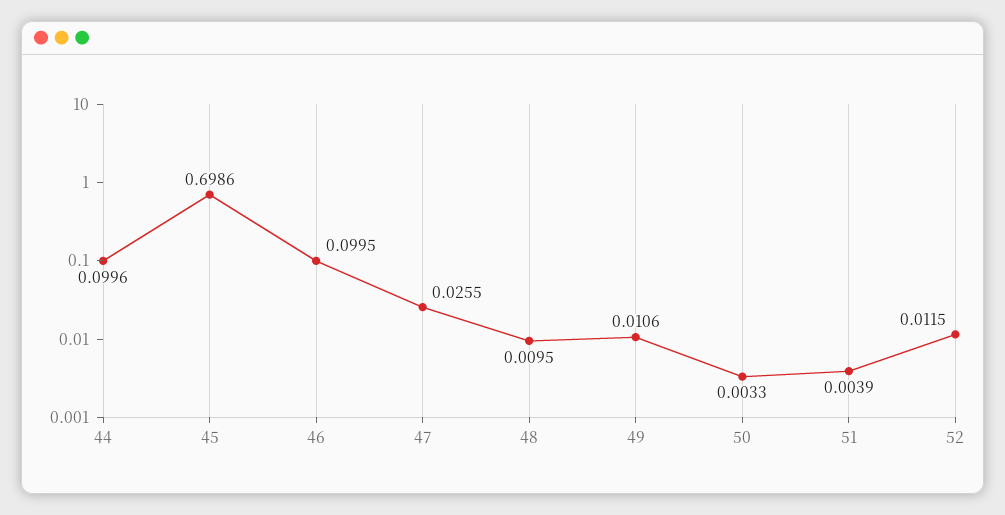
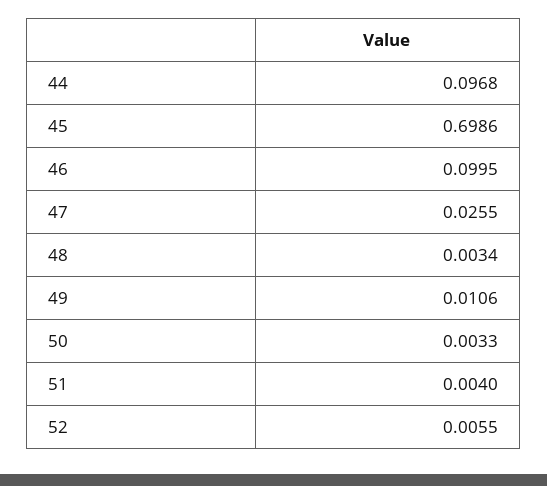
44: 0.0996 -> 0.0968
48: 0.0095 -> 0.0034
51: 0.0039 -> 0.004
52: 0.0115 -> 0.0055

